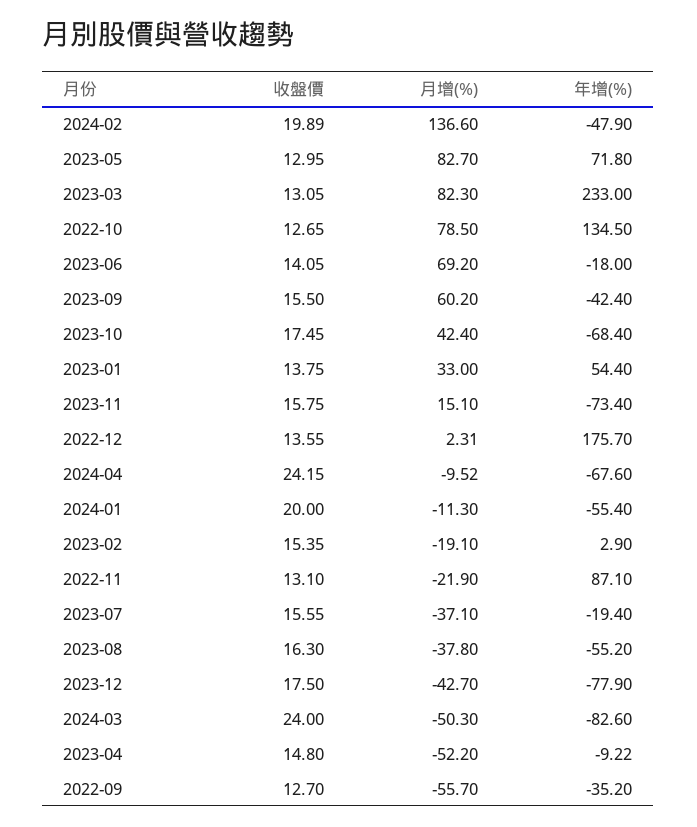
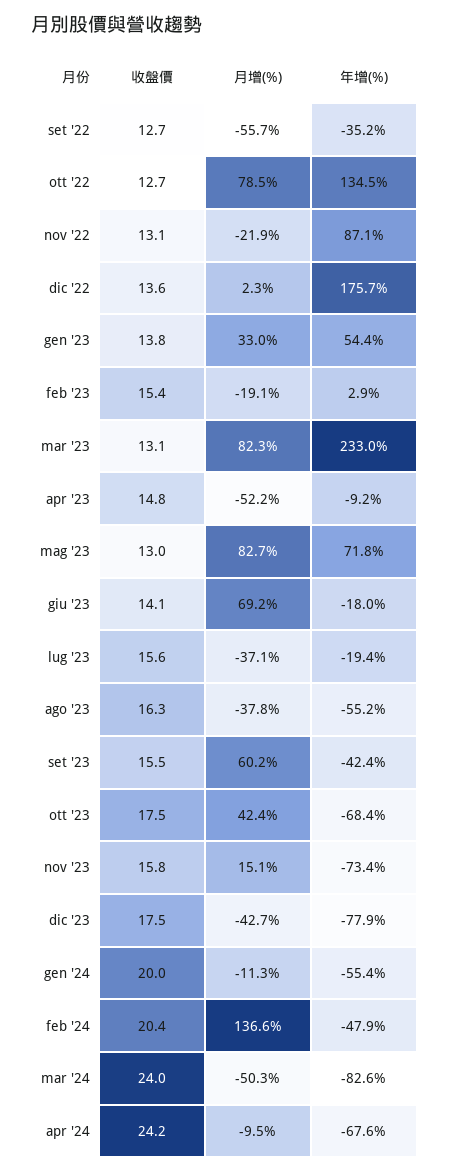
收盤價, 2024-02: 19.89 -> 20.4

